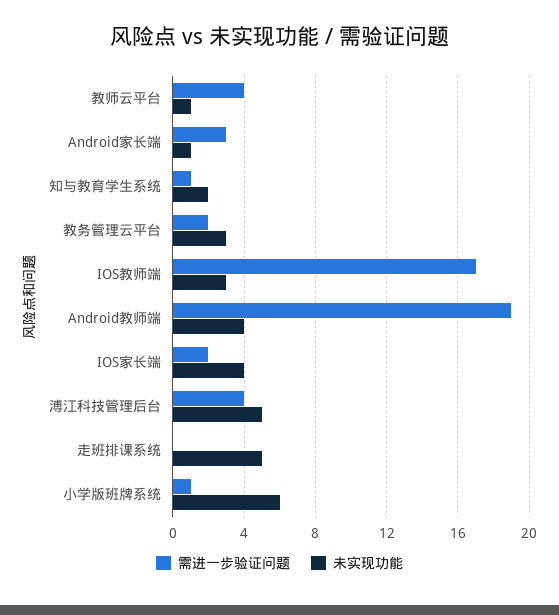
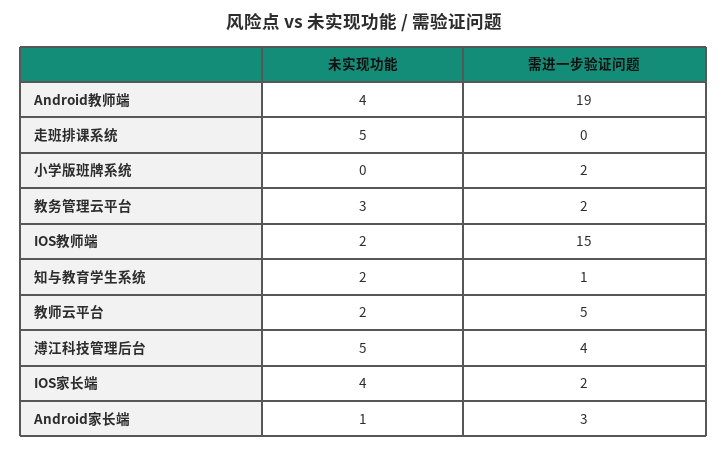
需进一步验证问题, 教师云平台: 4 -> 5
未实现功能, 教师云平台: 1 -> 2
需进一步验证问题, IOS教师端: 17 -> 15
未实现功能, IOS教师端: 3 -> 2
需进一步验证问题, 小学版班牌系统: 1 -> 2
未实现功能, 小学版班牌系统: 6 -> 0

